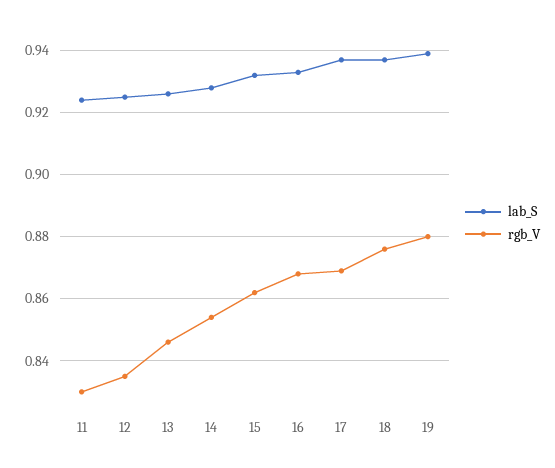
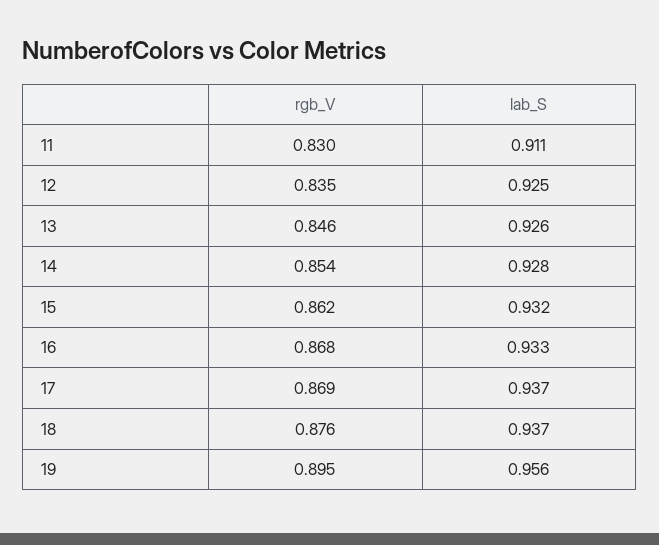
lab_S, 11: 0.925 -> 0.911
lab_S, 19: 0.94 -> 0.956
rgb_V, 19: 0.88 -> 0.895

